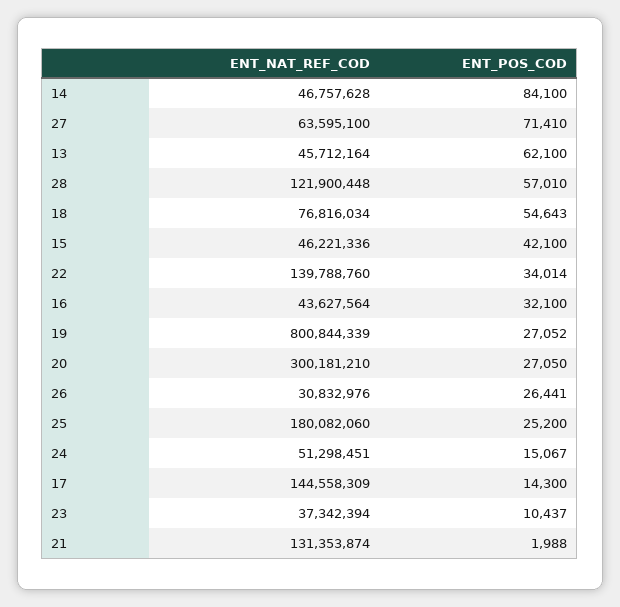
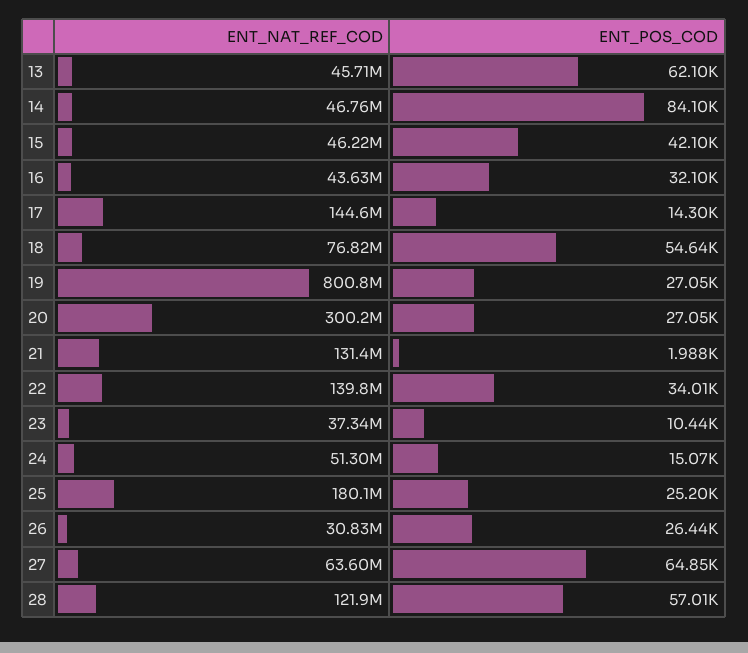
ENT_POS_COD, 27: 71410 -> 64850

